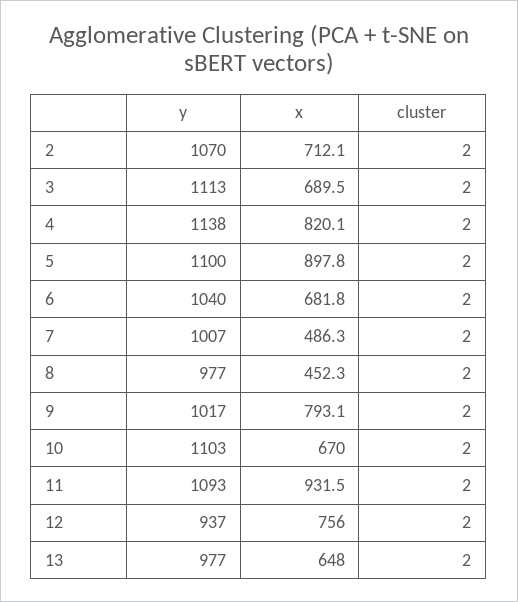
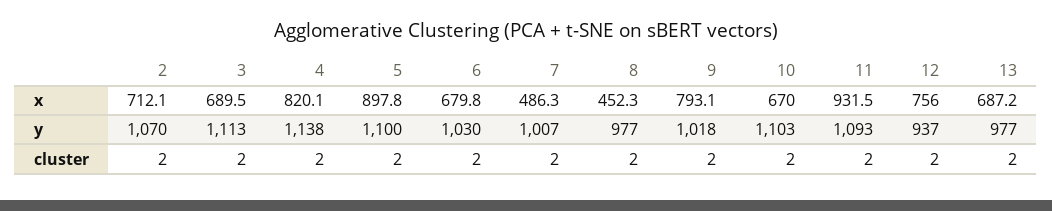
y, 6: 1040 -> 1030
x, 6: 681.8 -> 679.8
y, 9: 1017 -> 1018
x, 13: 648 -> 687.2

